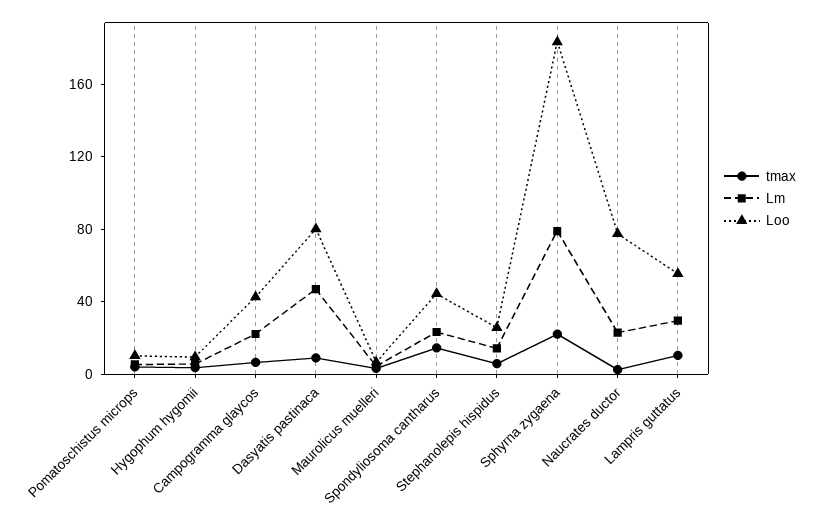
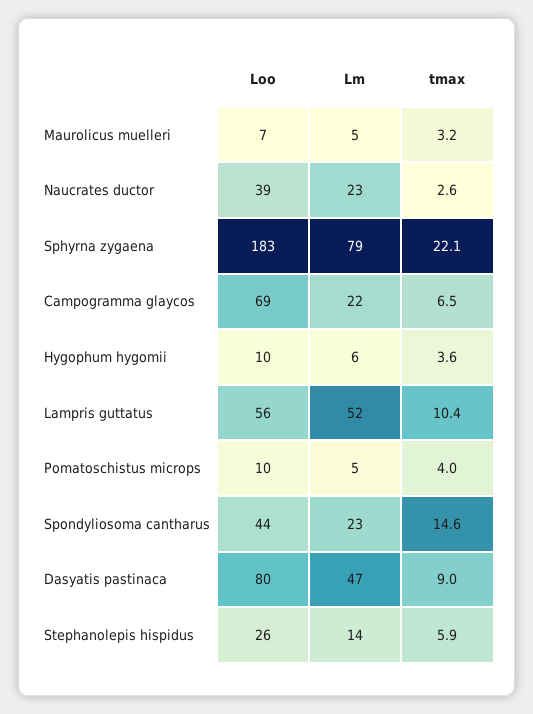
Loo, Campogramma glaycos: 40 -> 69
Loo, Naucrates ductor: 80 -> 39
Lm, Lampris guttatus: 30 -> 52

